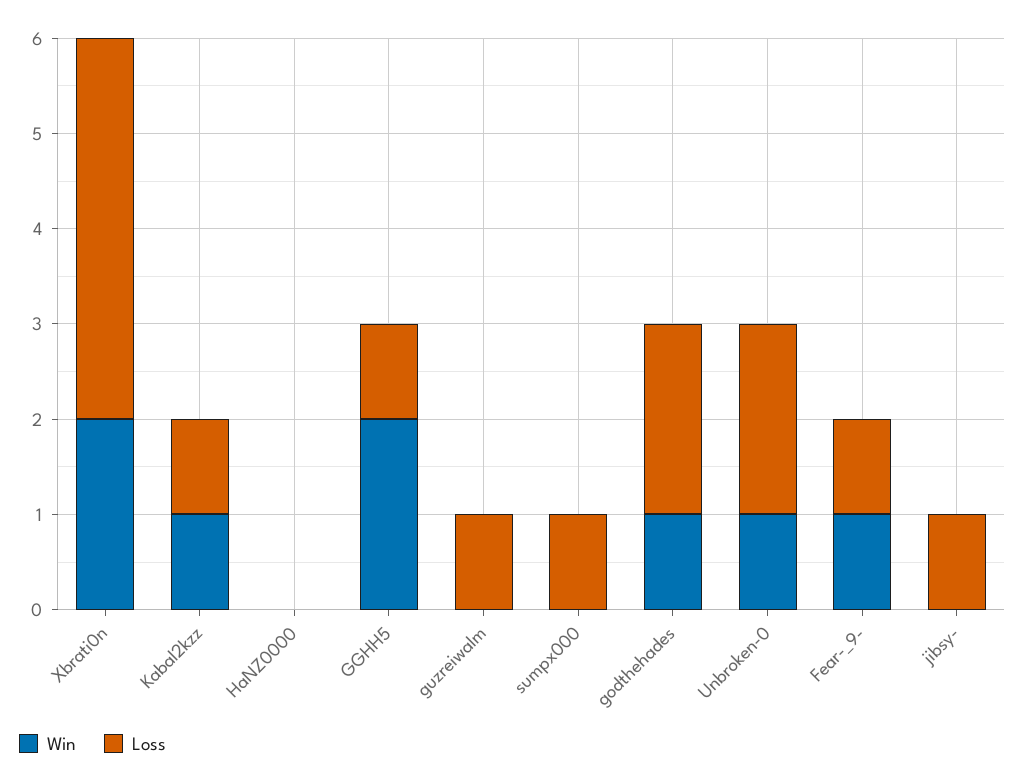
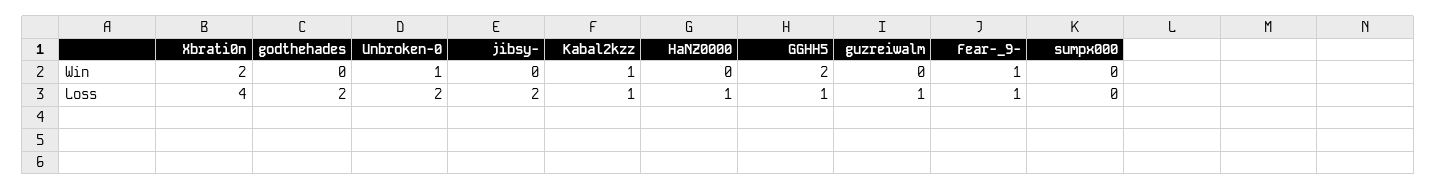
Loss, HaNZ0000: 0 -> 1
Loss, sumpx000: 1 -> 0
Win, godthehades: 1 -> 0
Loss, jibsy-: 1 -> 2

